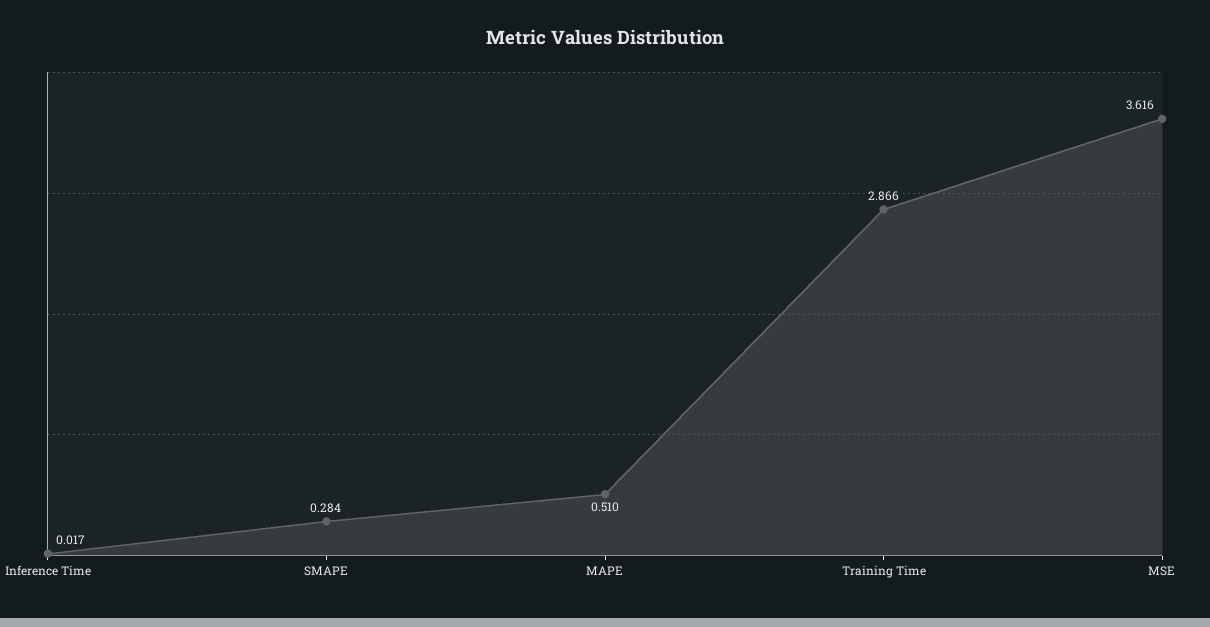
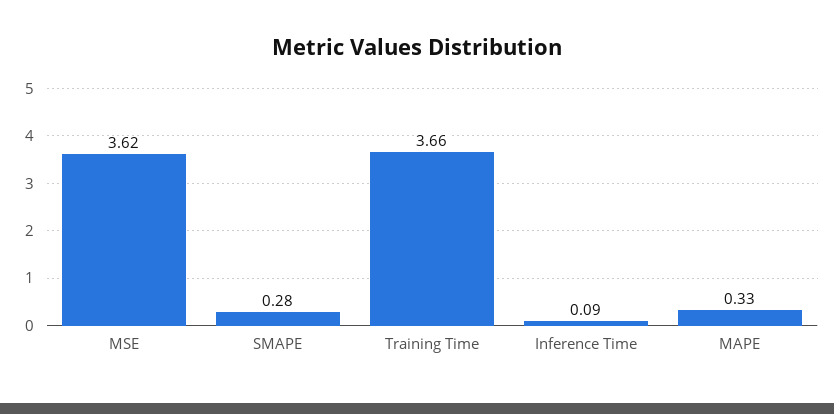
Inference Time: 0.017 -> 0.09
MAPE: 0.51 -> 0.33
Training Time: 2.866 -> 3.66

